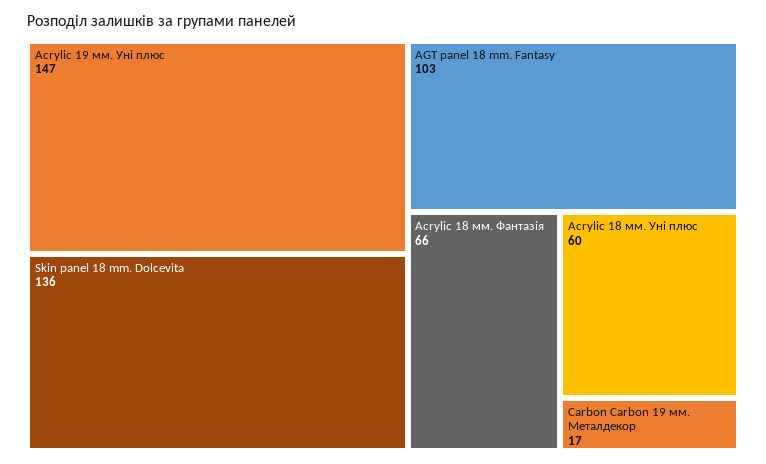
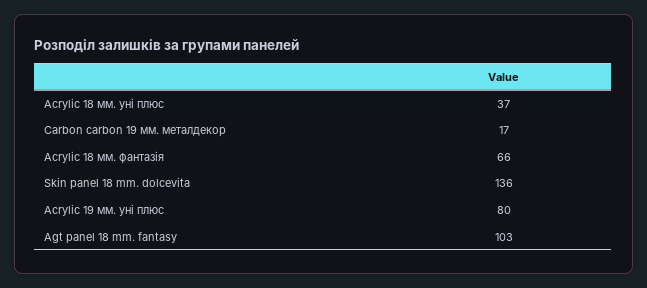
Acrylic 19 мм. Уні плюс: 147 -> 80
Acrylic 18 мм. Уні плюс: 60 -> 37

